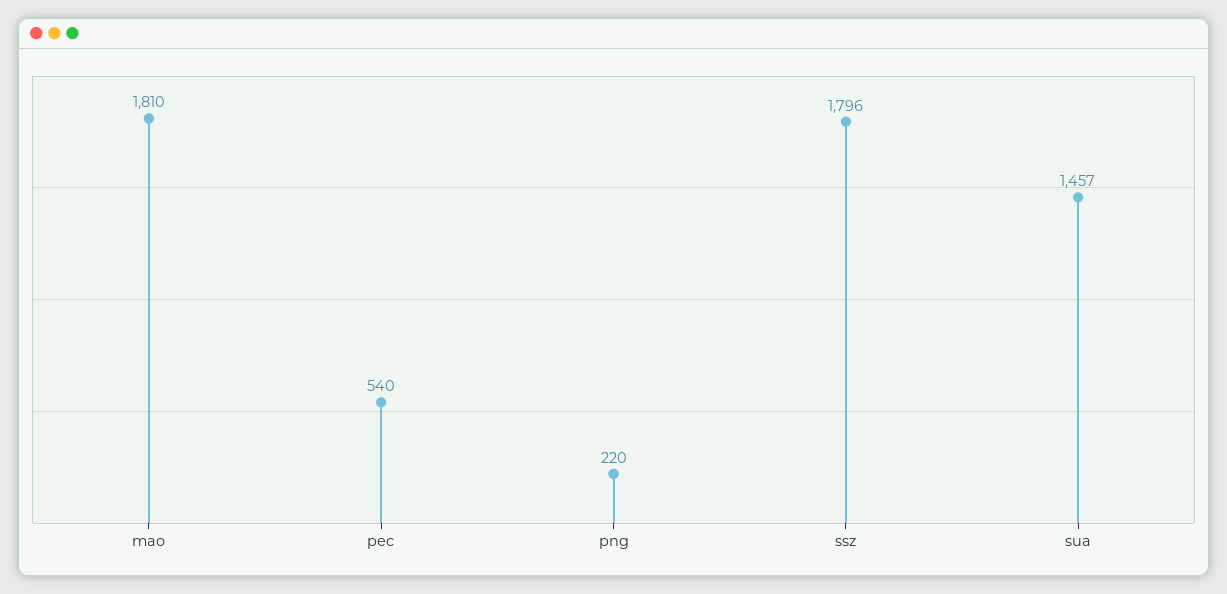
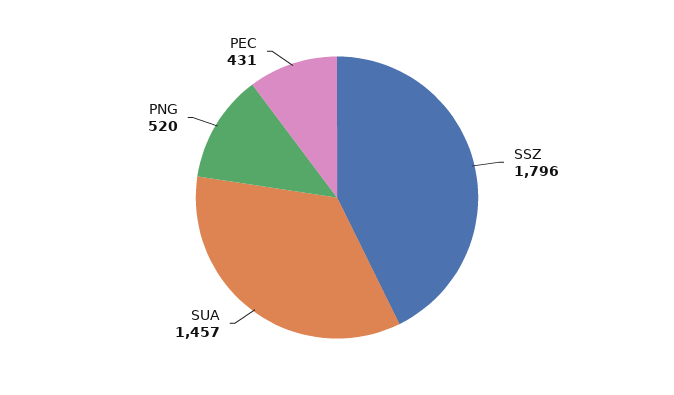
mao: 1810 -> none
pec: 540 -> 431
png: 220 -> 520

